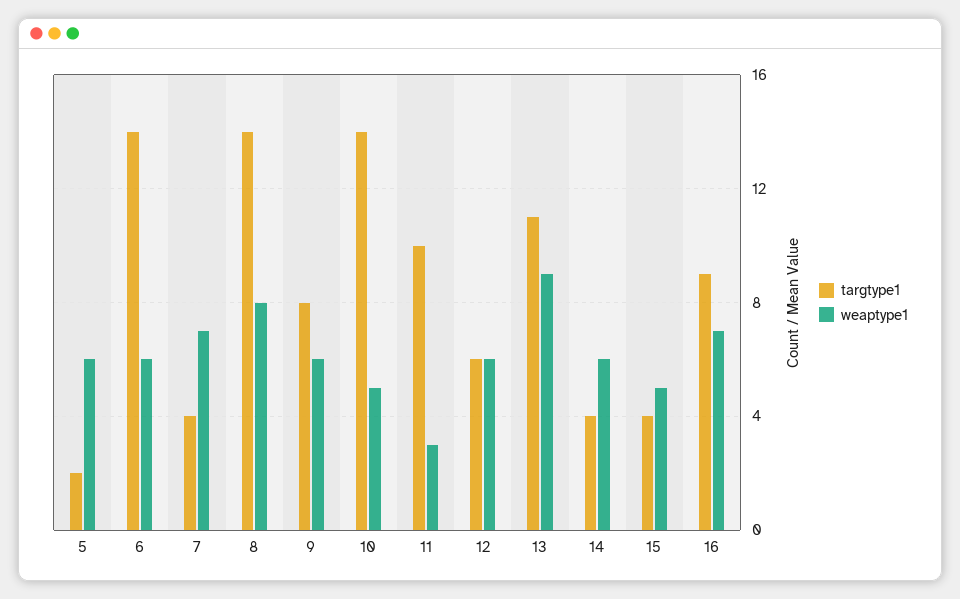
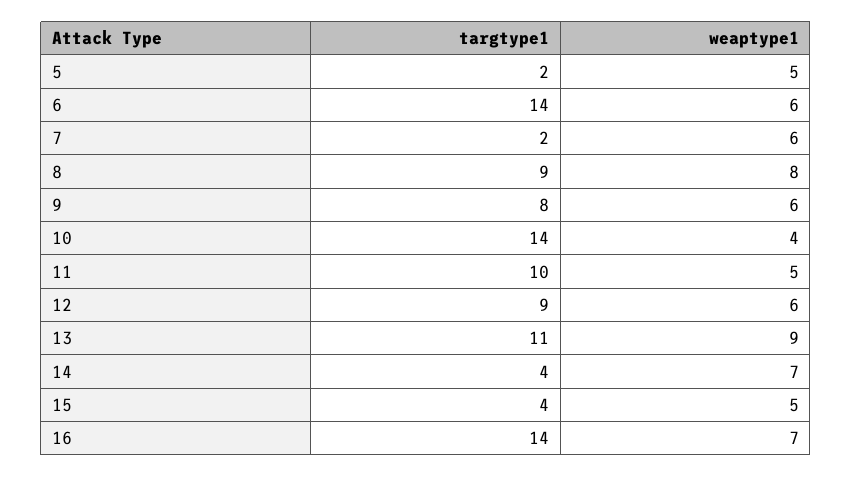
weaptype1, 5: 6 -> 5
targtype1, 7: 4 -> 2
weaptype1, 7: 7 -> 6
targtype1, 8: 14 -> 9
weaptype1, 10: 5 -> 4
weaptype1, 11: 3 -> 5
targtype1, 12: 6 -> 9
weaptype1, 14: 6 -> 7
targtype1, 16: 9 -> 14

